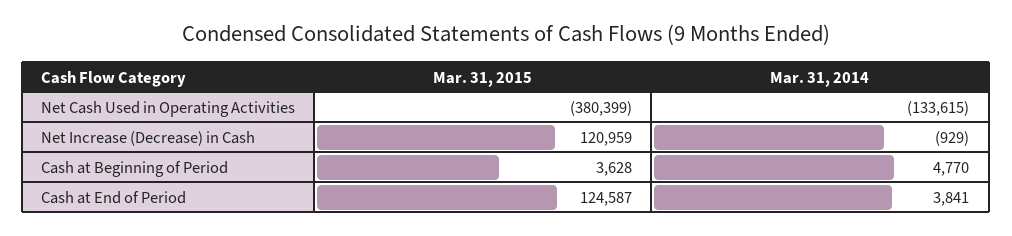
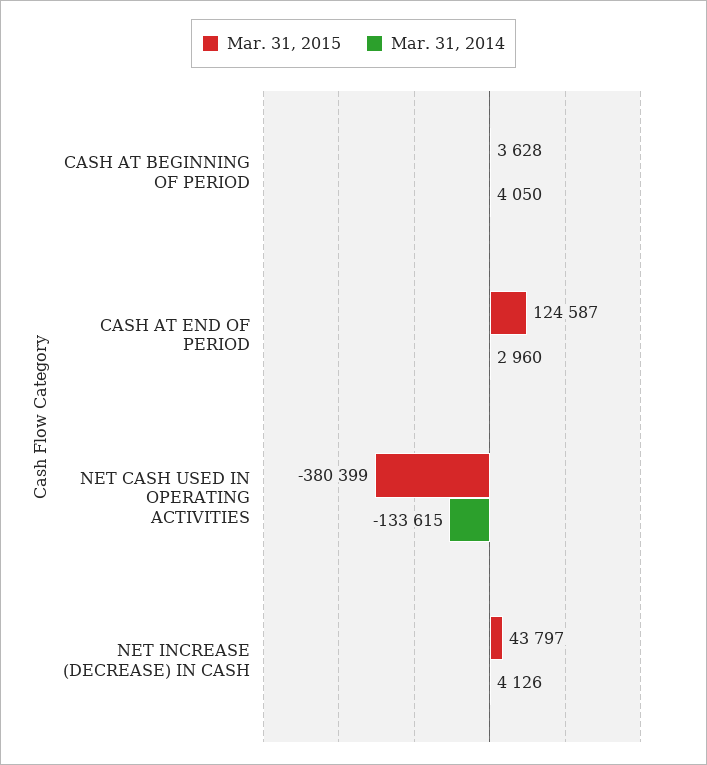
Mar. 31, 2015, Net Increase (Decrease) in Cash: 120959 -> 43797
Mar. 31, 2014, Net Increase (Decrease) in Cash: -929 -> 4126
Mar. 31, 2014, Cash at Beginning of Period: 4770 -> 4050
Mar. 31, 2014, Cash at End of Period: 3841 -> 2960

